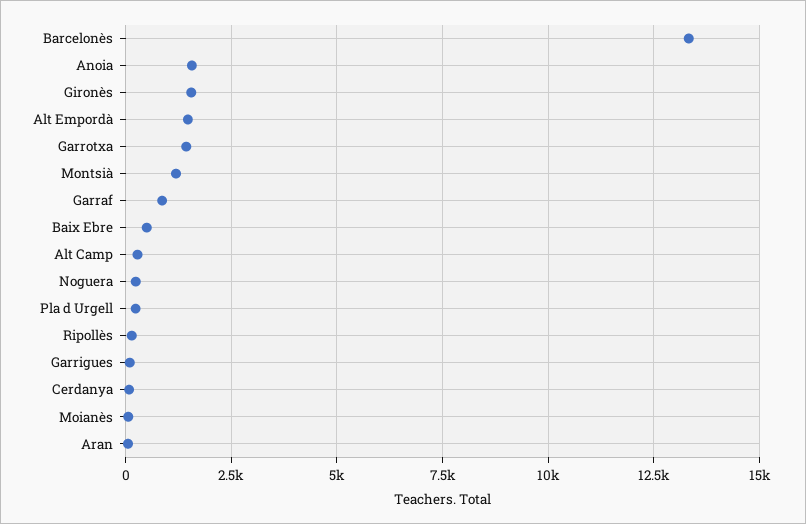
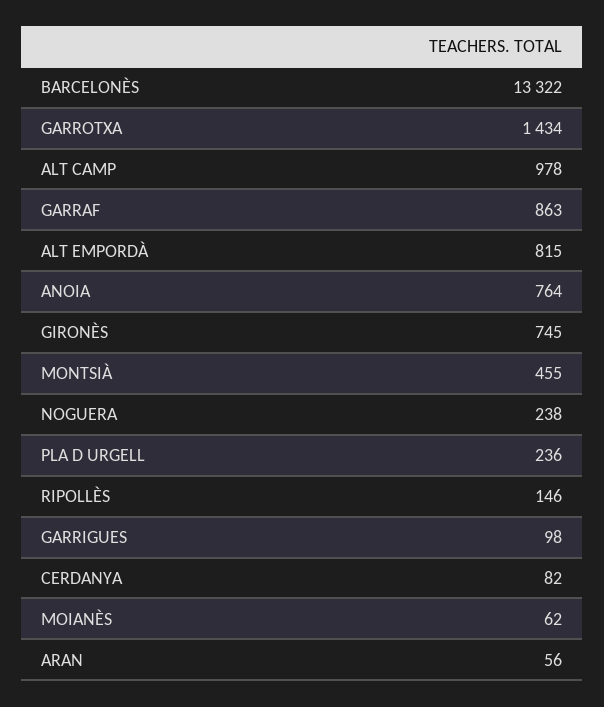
Anoia: 1500 -> 764
Gironès: 1500 -> 745
Alt Empordà: 1500 -> 815
Montsià: 1250 -> 455
Baix Ebre: 500 -> none
Alt Camp: 250 -> 978

